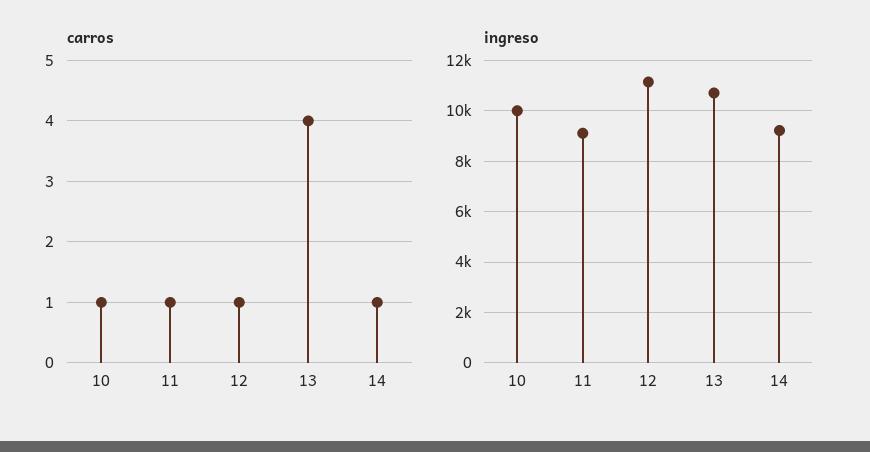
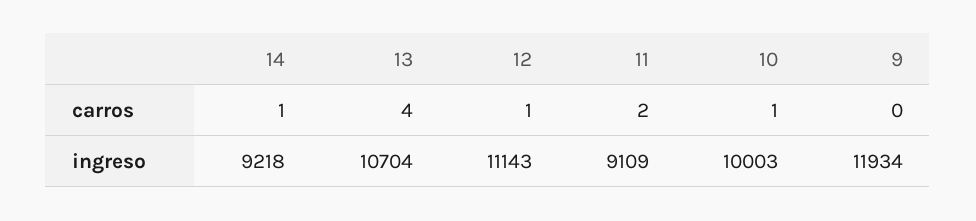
carros, 11: 1 -> 2
carros, 9: none -> 0
ingreso, 9: none -> 11934

